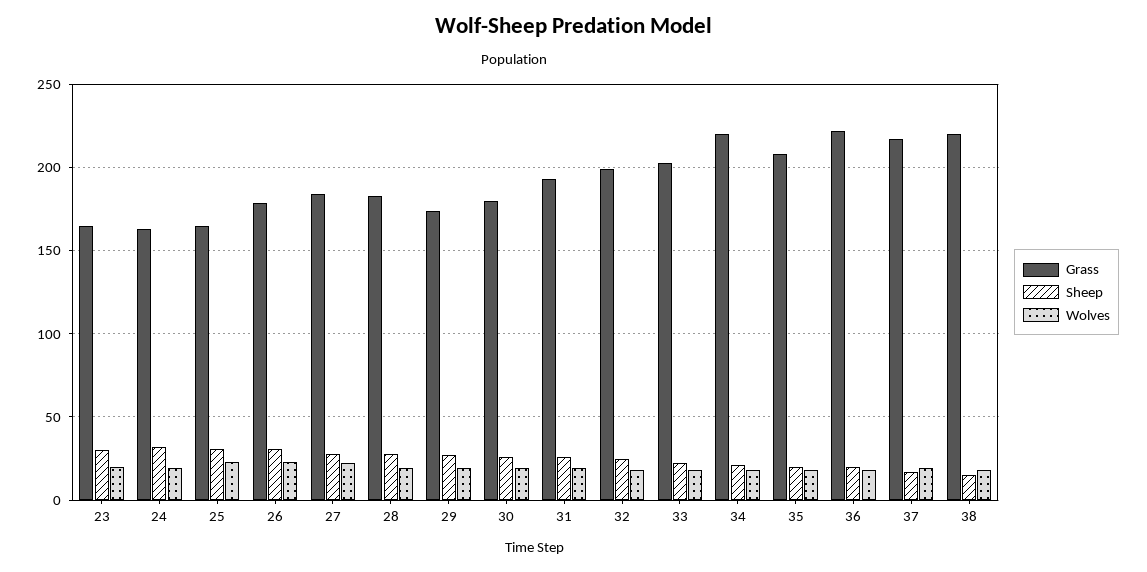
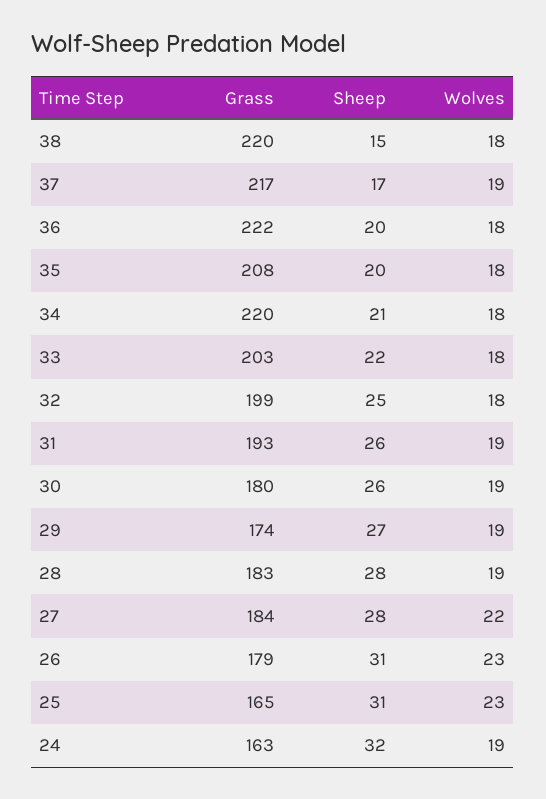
Grass, 23: 165 -> none
Sheep, 23: 30 -> none
Wolves, 23: 20 -> none

